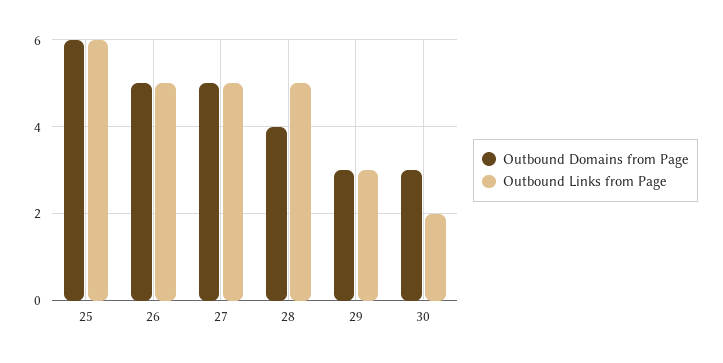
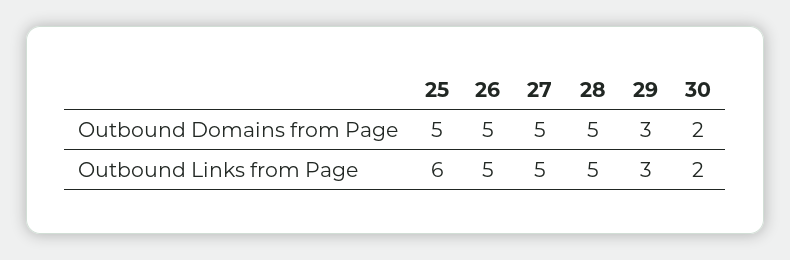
Outbound Domains from Page, 25: 6 -> 5
Outbound Domains from Page, 28: 4 -> 5
Outbound Domains from Page, 30: 3 -> 2

